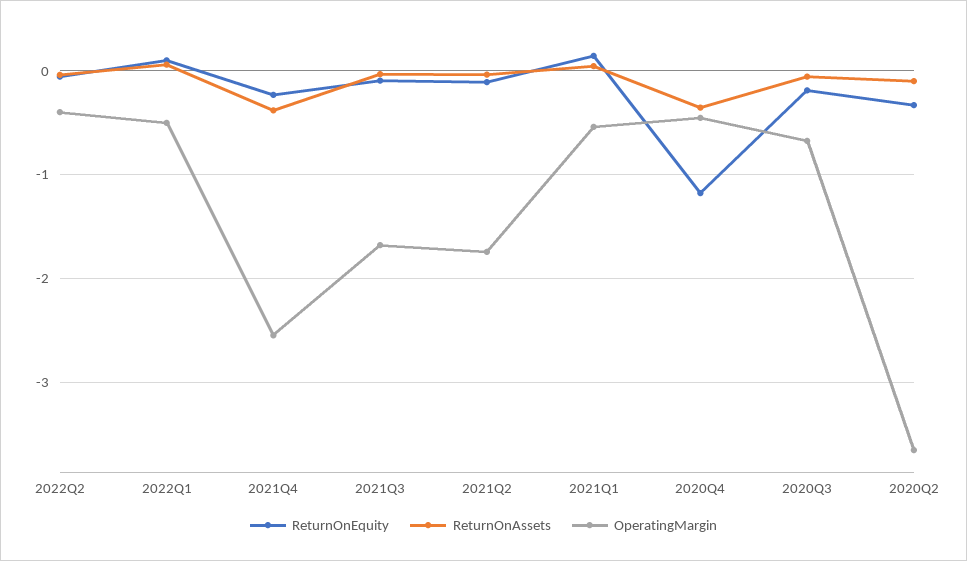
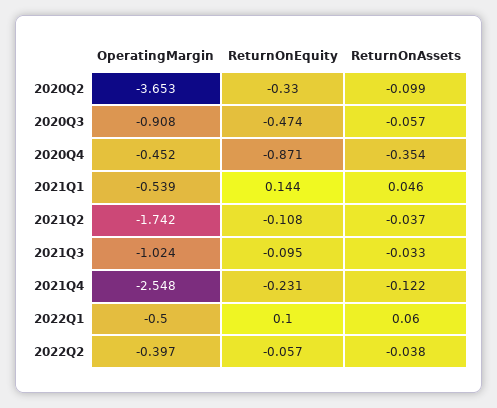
ReturnOnAssets, 2021Q4: -0.4 -> -0.122
OperatingMargin, 2021Q3: -1.7 -> -1.024
ReturnOnEquity, 2020Q4: -1.2 -> -0.871
ReturnOnEquity, 2020Q3: -0.2 -> -0.474
OperatingMargin, 2020Q3: -0.7 -> -0.908

